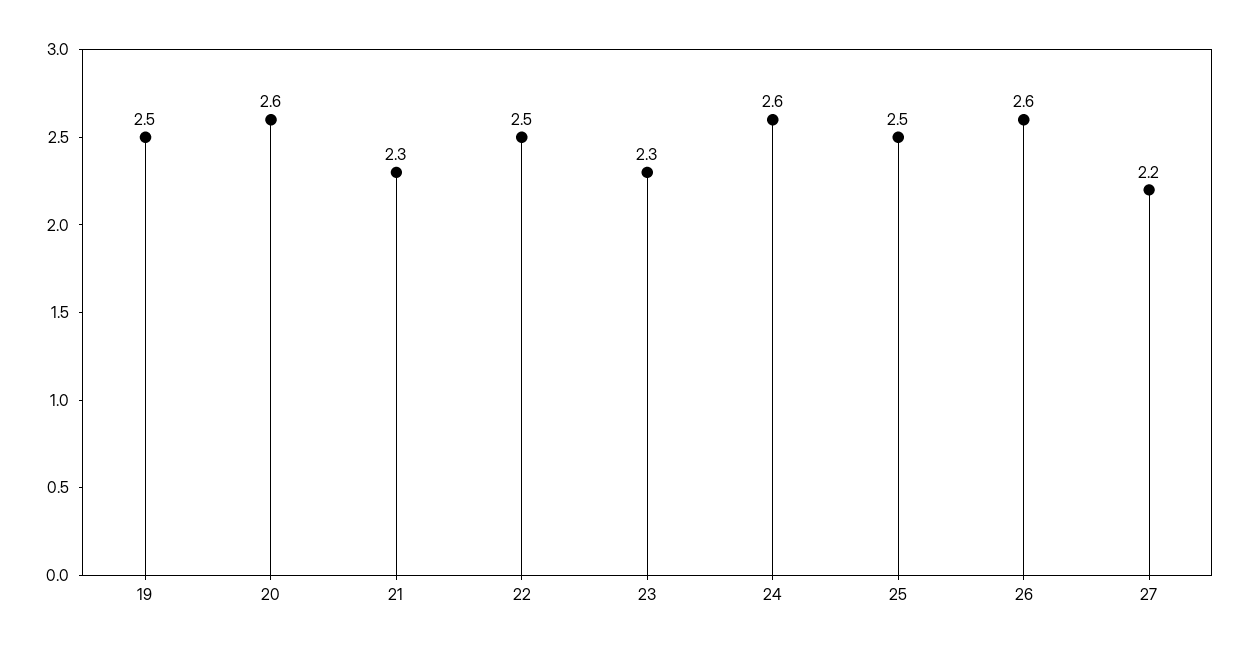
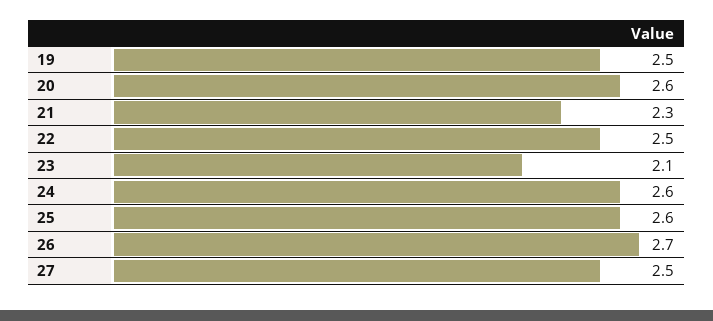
23: 2.3 -> 2.1
25: 2.5 -> 2.6
26: 2.6 -> 2.7
27: 2.2 -> 2.5

